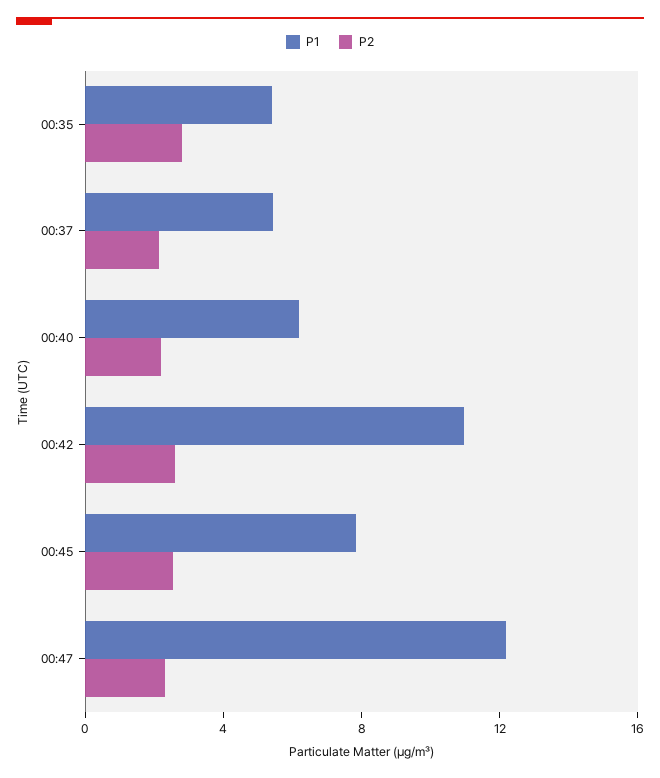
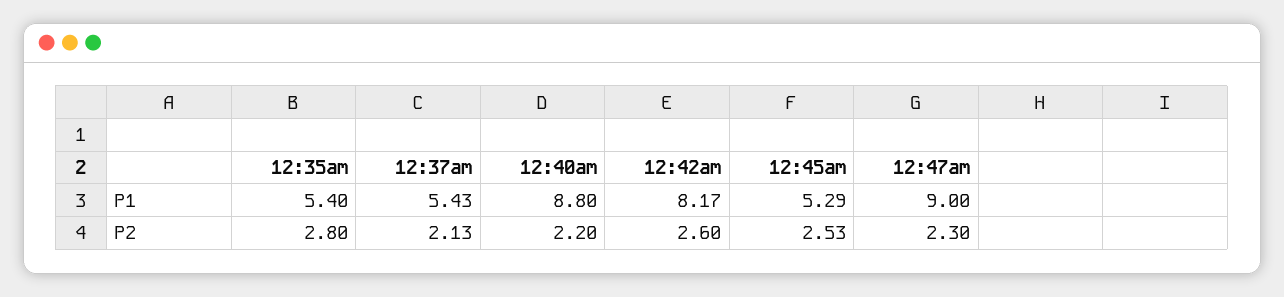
P1, 00:40: 6 -> 8.8
P1, 00:42: 11 -> 8.17
P1, 00:45: 8 -> 5.29
P1, 00:47: 12 -> 9

